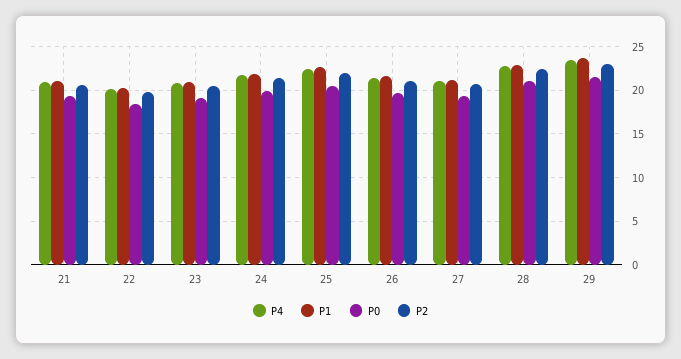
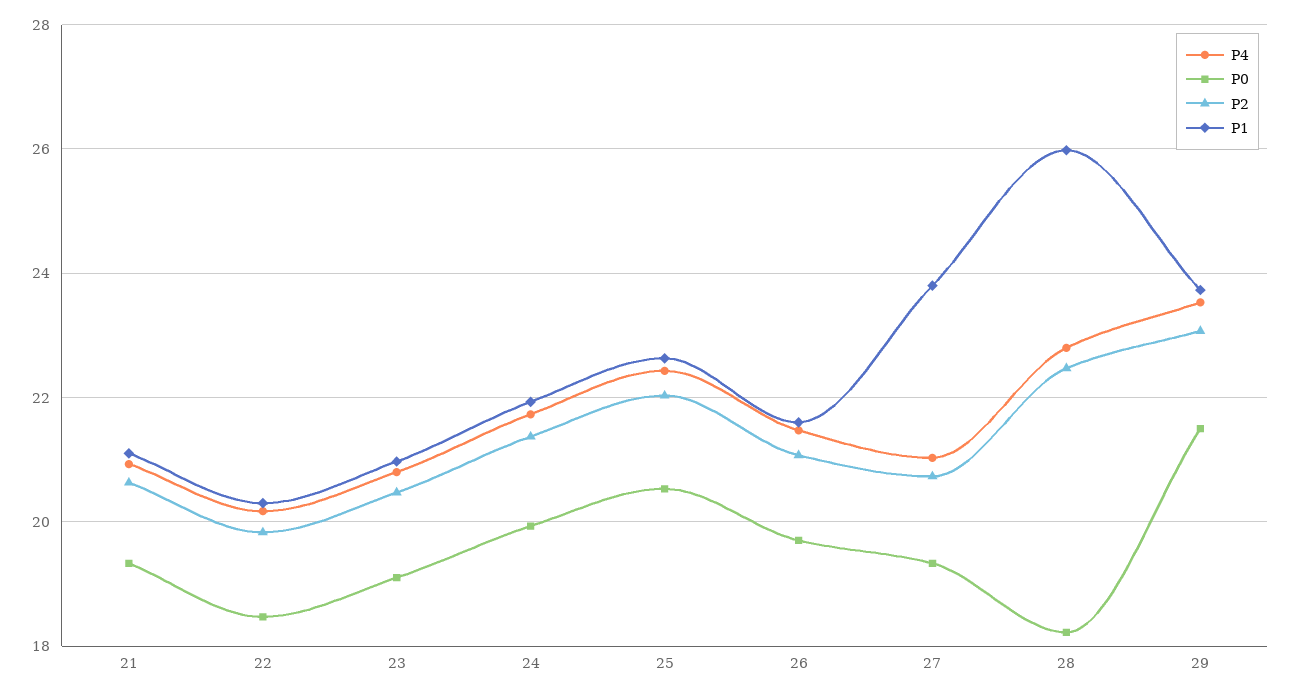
P1, 27: 21 -> 23.8
P1, 28: 23 -> 26
P0, 28: 21 -> 18.2

